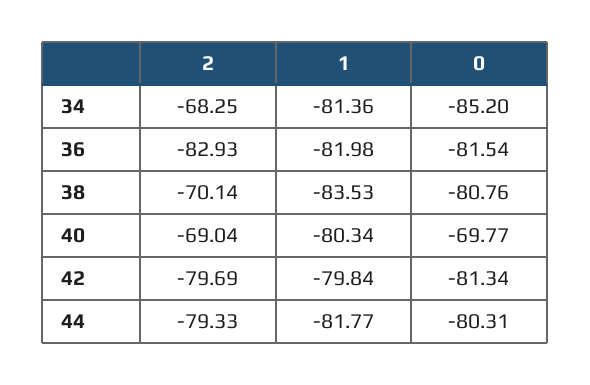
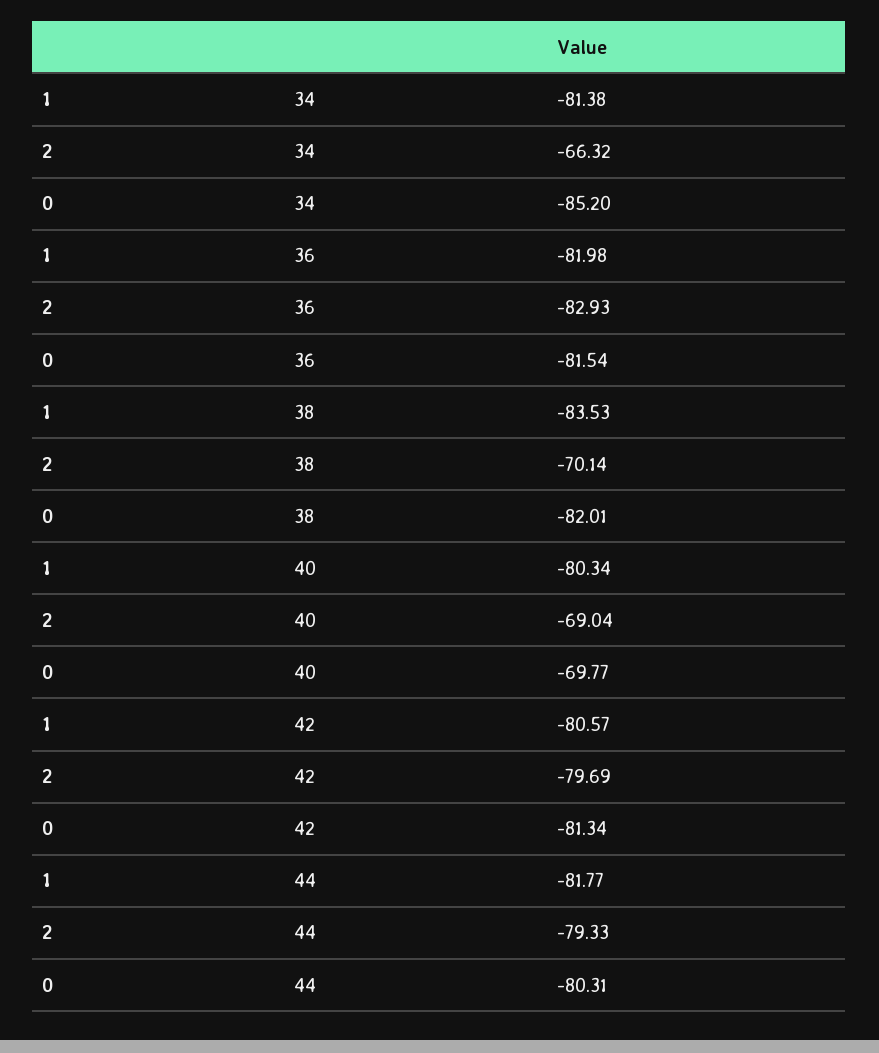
2, 34: -68.25 -> -66.32
1, 34: -81.36 -> -81.38
0, 38: -80.76 -> -82.01
1, 42: -79.84 -> -80.57

